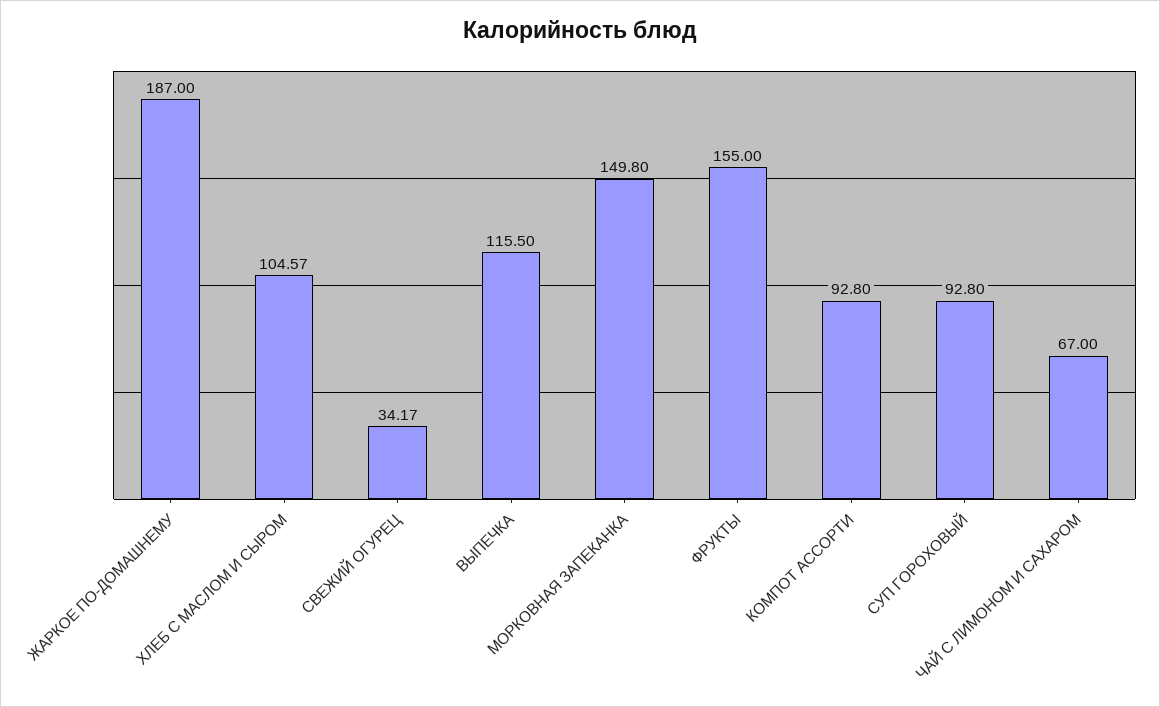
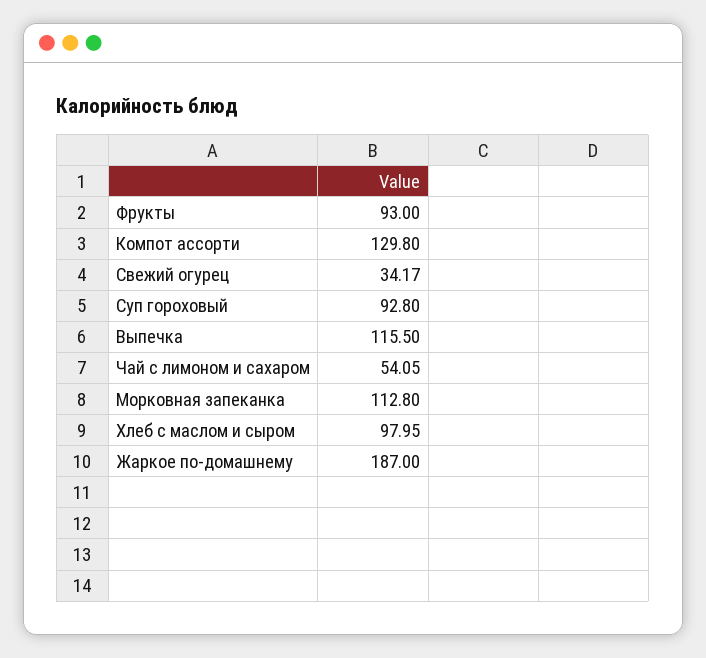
ХЛЕБ С МАСЛОМ И СЫРОМ: 104.57 -> 97.95
МОРКОВНАЯ ЗАПЕКАНКА: 149.8 -> 112.8
ФРУКТЫ: 155 -> 93
КОМПОТ АССОРТИ: 92.8 -> 129.8
ЧАЙ С ЛИМОНОМ И САХАРОМ: 67 -> 54.05

